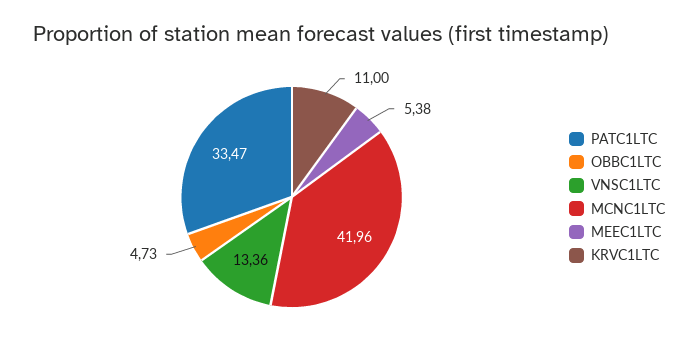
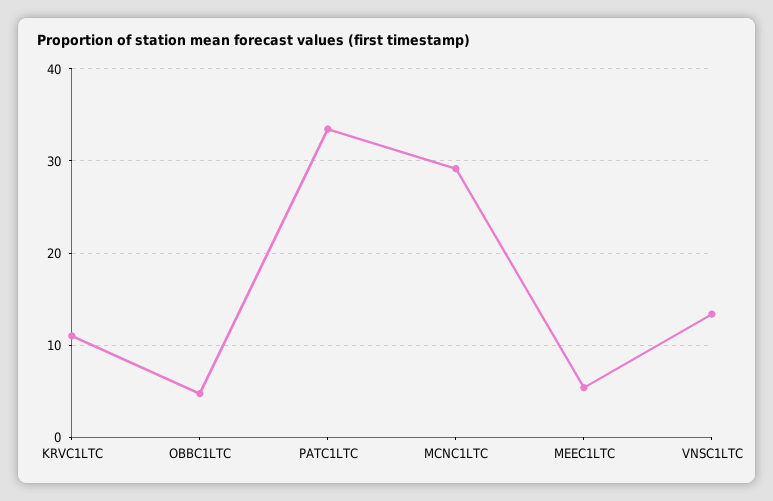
MCNC1LTC: 41.96 -> 29

